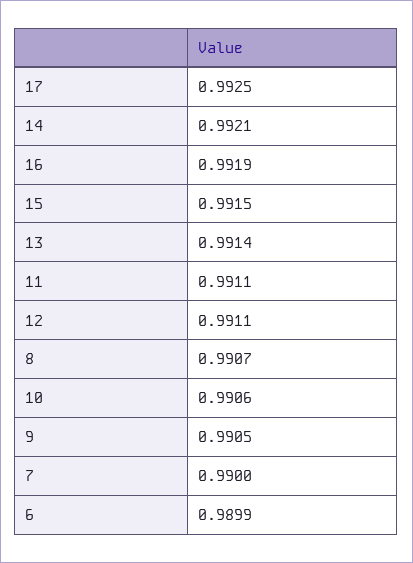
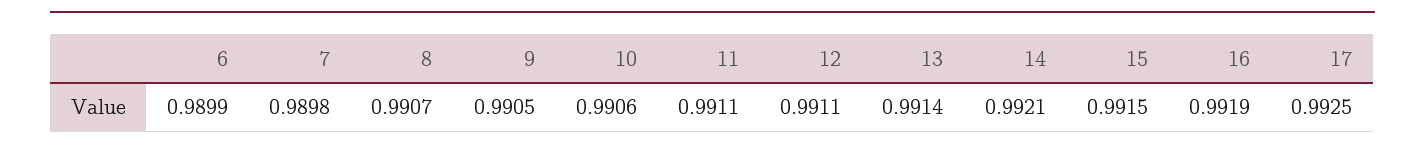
7: 0.99 -> 0.9898

